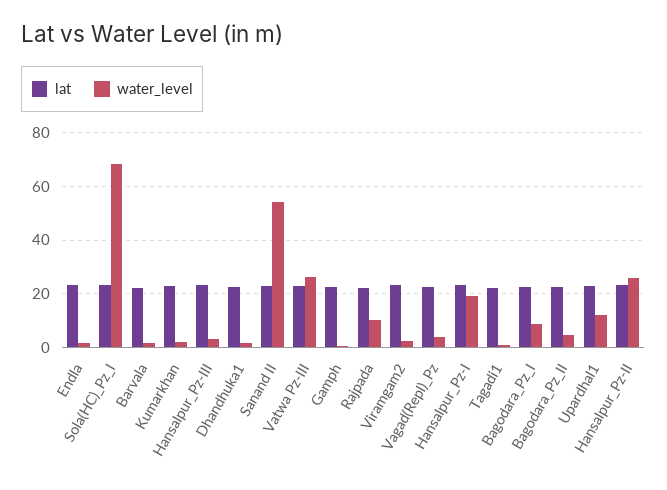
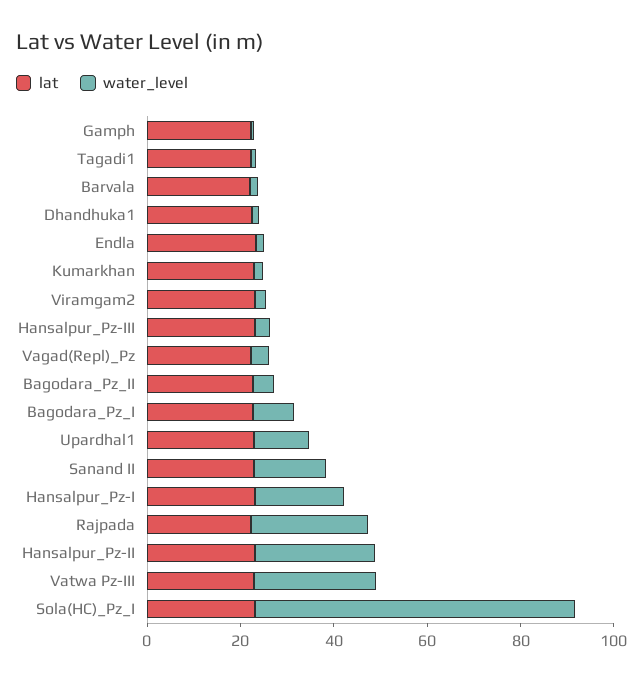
water_level, Sanand II: 55 -> 15
water_level, Rajpada: 10 -> 25

